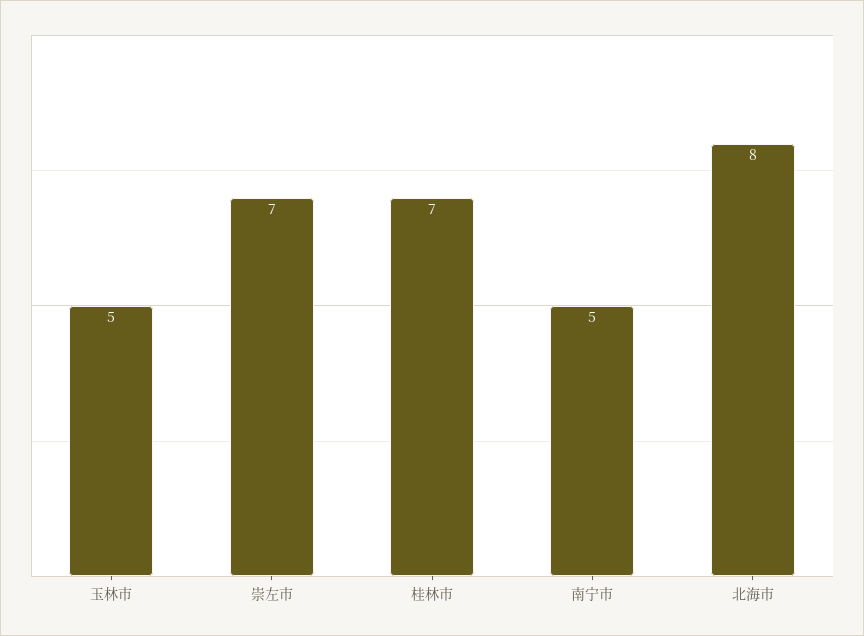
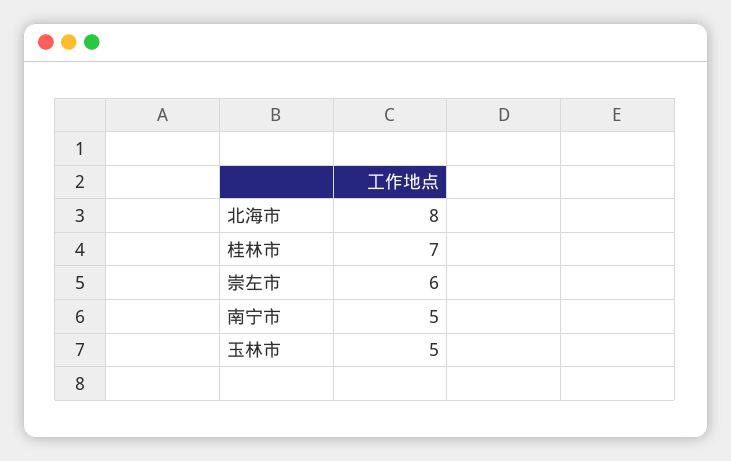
崇左市: 7 -> 6

